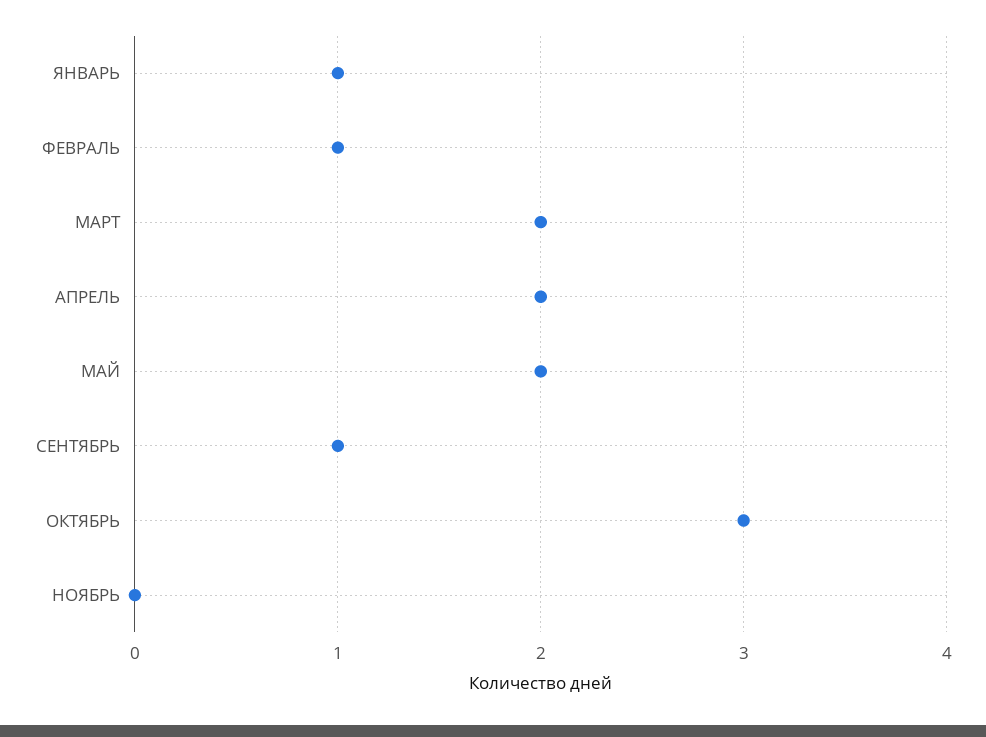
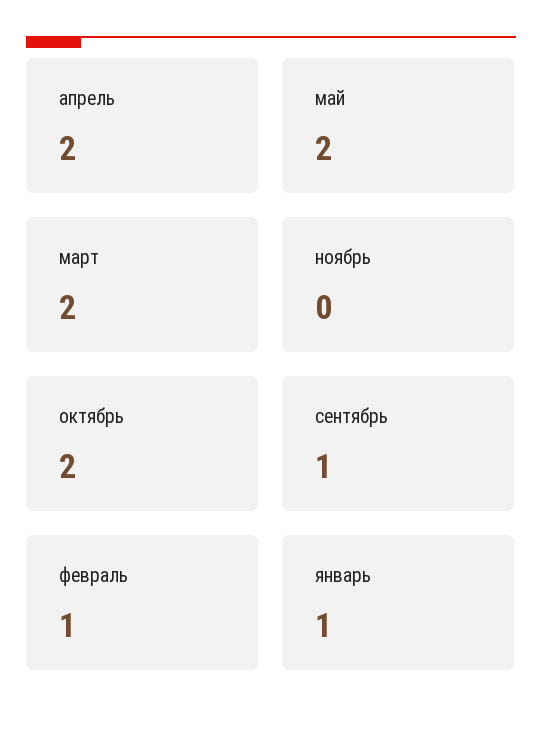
ОКТЯБРЬ: 3 -> 2

